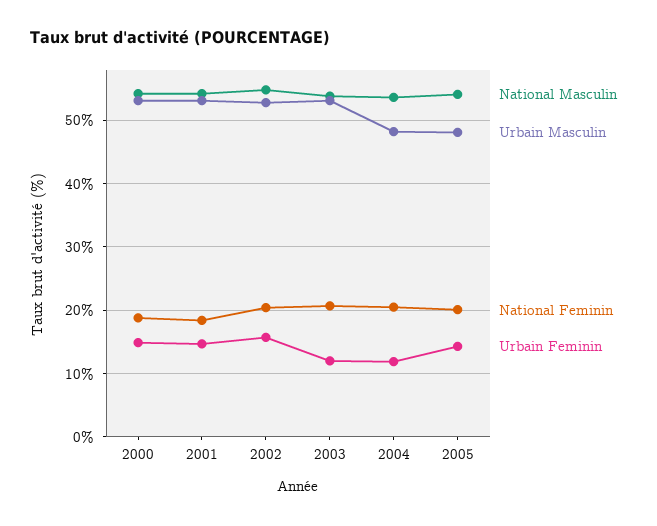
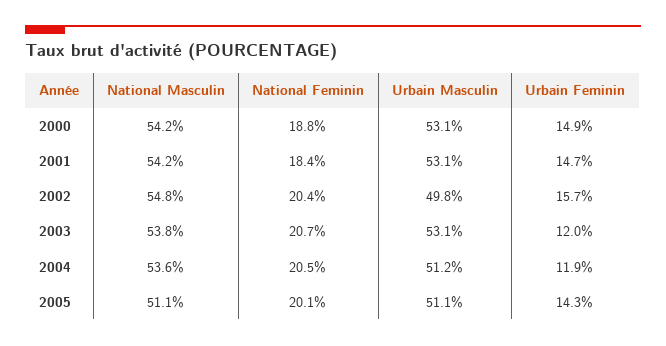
Urbain Masculin, 2002: 53 -> 49.8
Urbain Masculin, 2004: 48 -> 51.2
National Masculin, 2005: 54 -> 51.1
Urbain Masculin, 2005: 48 -> 51.1

